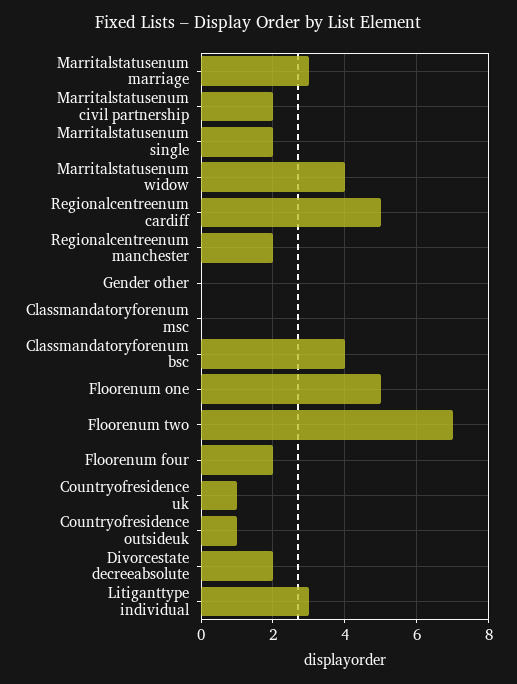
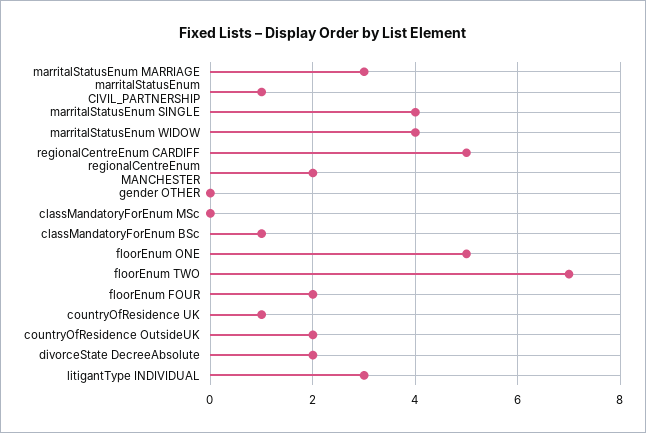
Marritalstatusenum civil partnership: 2 -> 1
Marritalstatusenum single: 2 -> 4
Classmandatoryforenum bsc: 4 -> 1
Countryofresidence outsideuk: 1 -> 2

